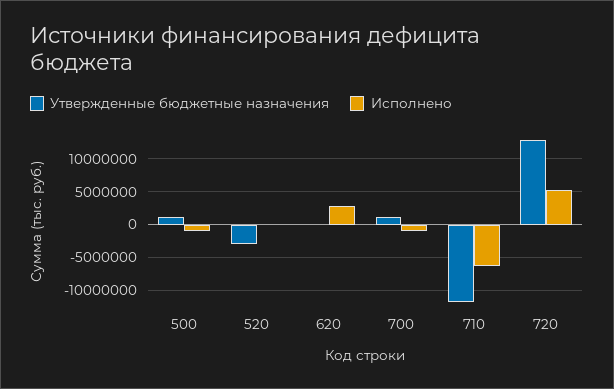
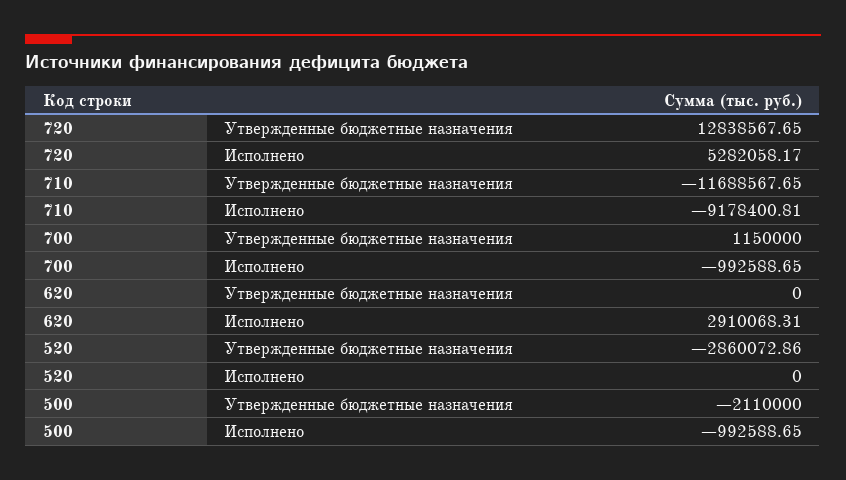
Утвержденные бюджетные назначения, 500: 1000000 -> -2110000
Исполнено, 710: -6000000 -> -9178400.81

